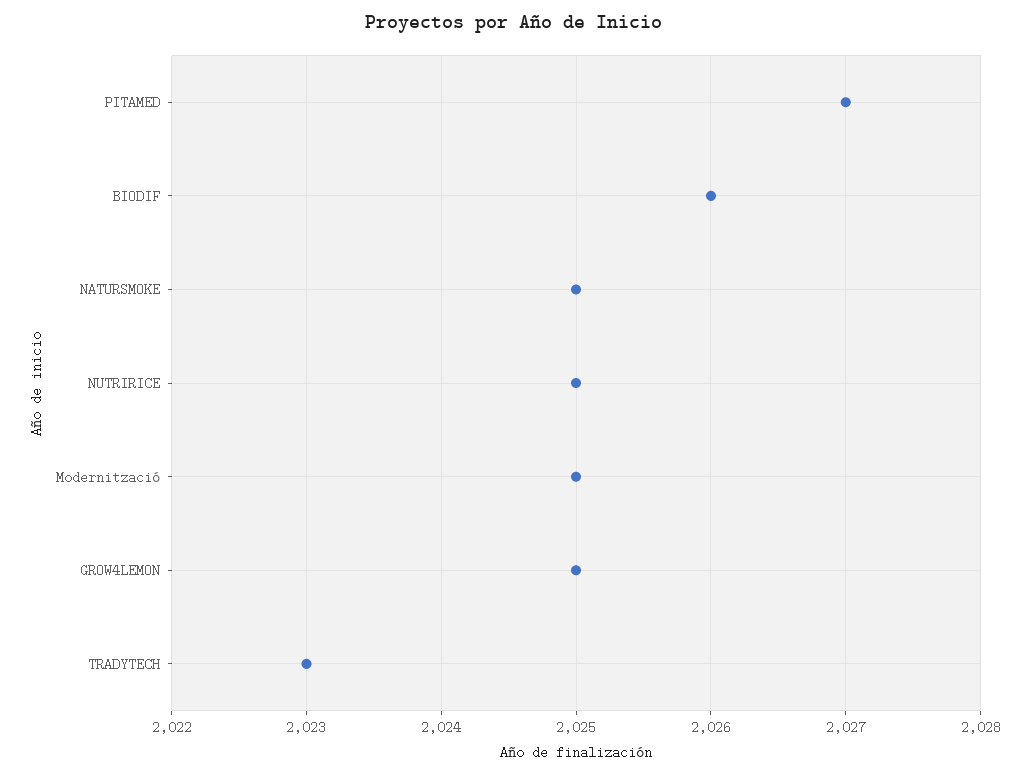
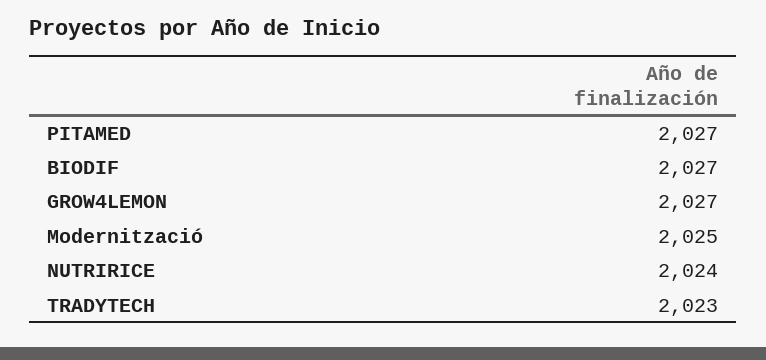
BIODIF: 2026 -> 2027
NATURSMOKE: 2025 -> none
NUTRIRICE: 2025 -> 2024
GROW4LEMON: 2025 -> 2027

